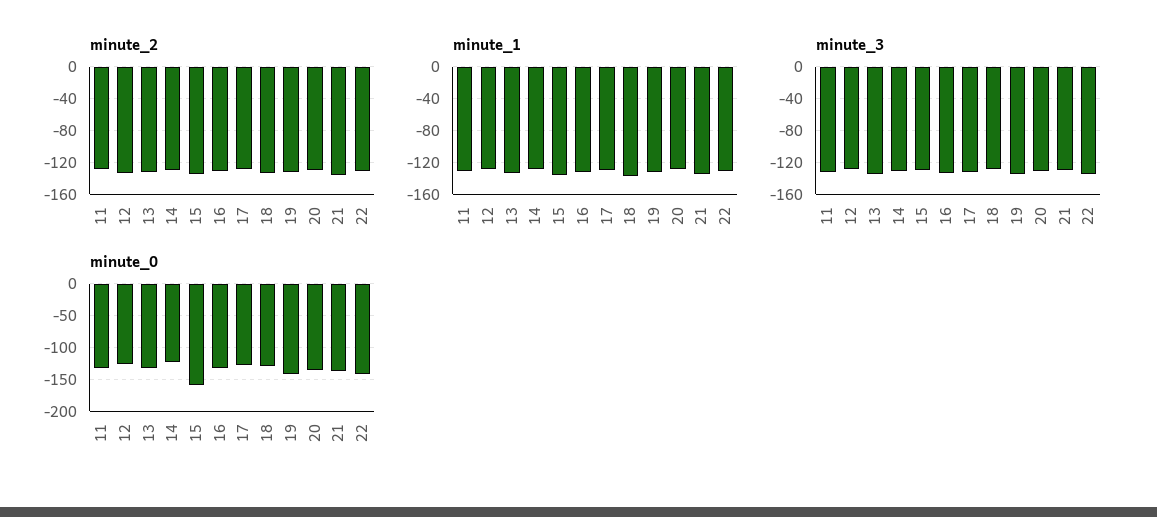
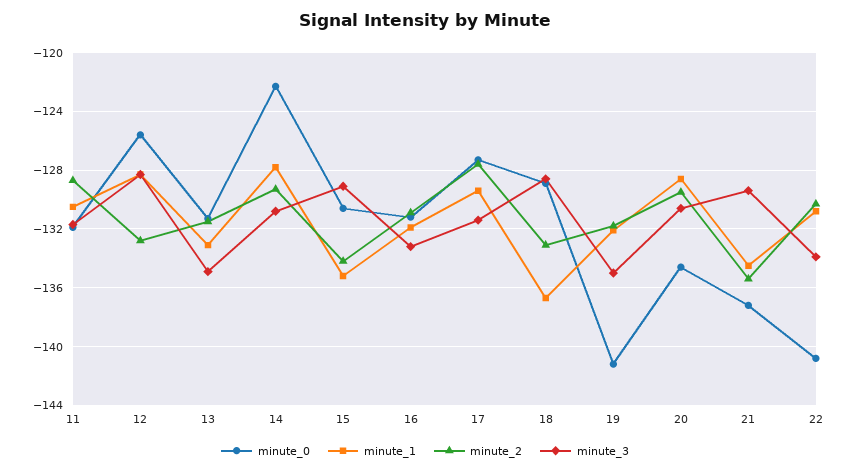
minute_0, 15: -160 -> -130.5

